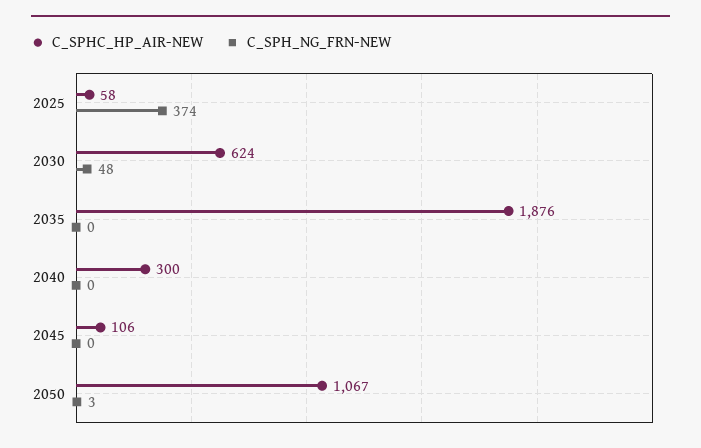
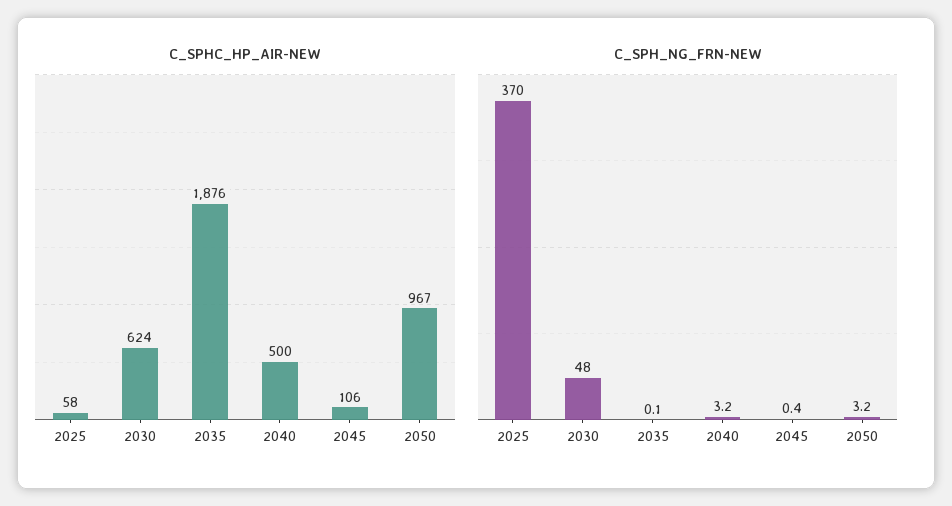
C_SPH_NG_FRN-NEW, 2025: 374 -> 370
C_SPHC_HP_AIR-NEW, 2040: 300 -> 500
C_SPH_NG_FRN-NEW, 2040: 0 -> 3.2
C_SPHC_HP_AIR-NEW, 2050: 1067 -> 967

